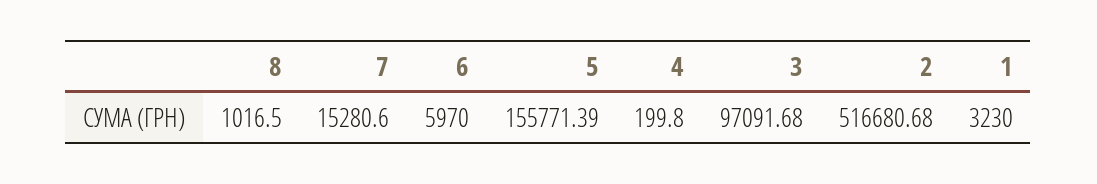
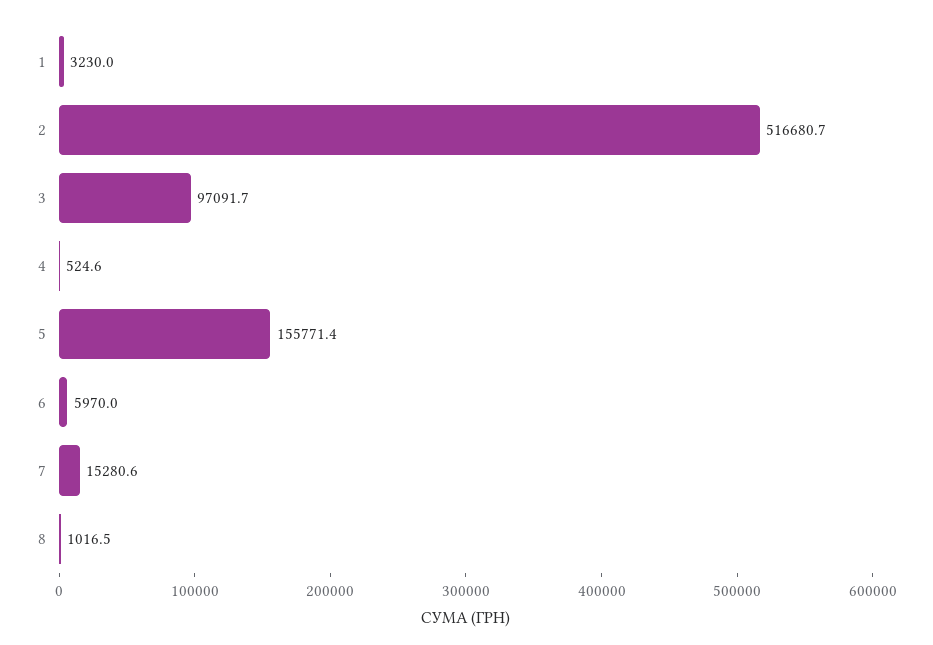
4: 199.8 -> 524.6

